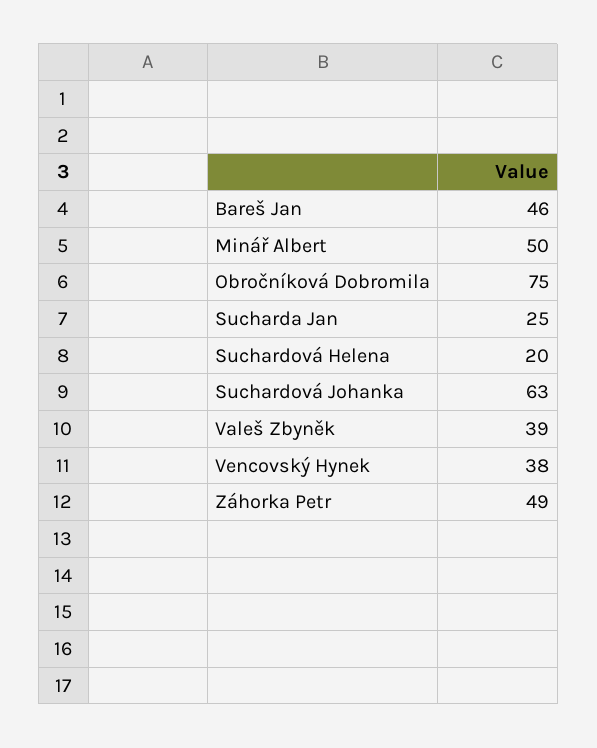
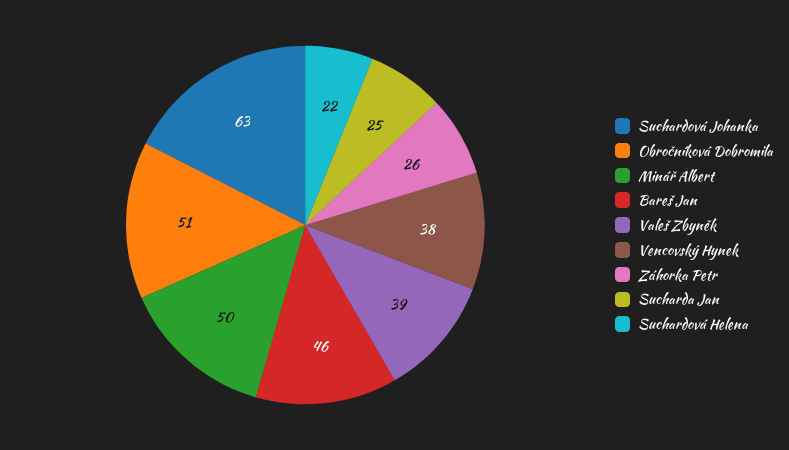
Obročníková Dobromila: 75 -> 51
Suchardová Helena: 20 -> 22
Záhorka Petr: 49 -> 26

